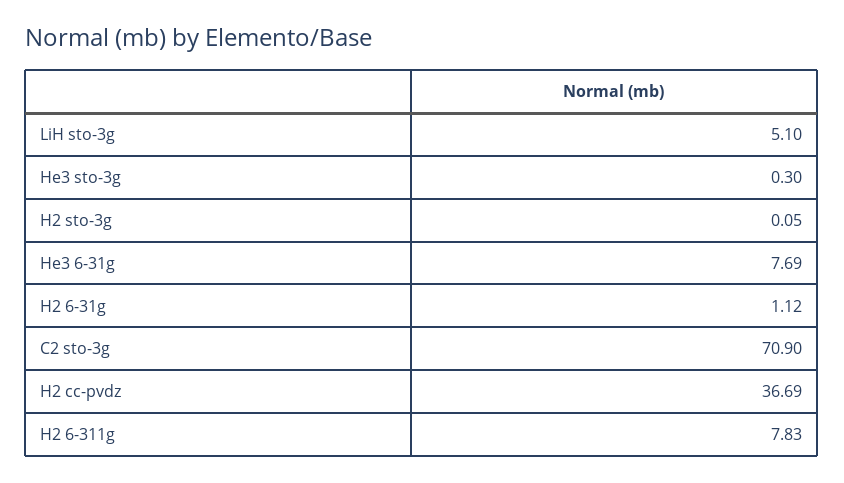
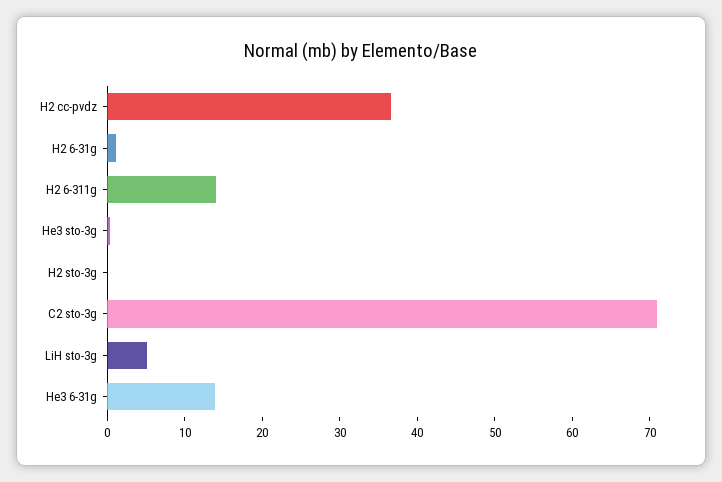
He3 6-31g: 7.69 -> 14
H2 6-311g: 7.83 -> 14

